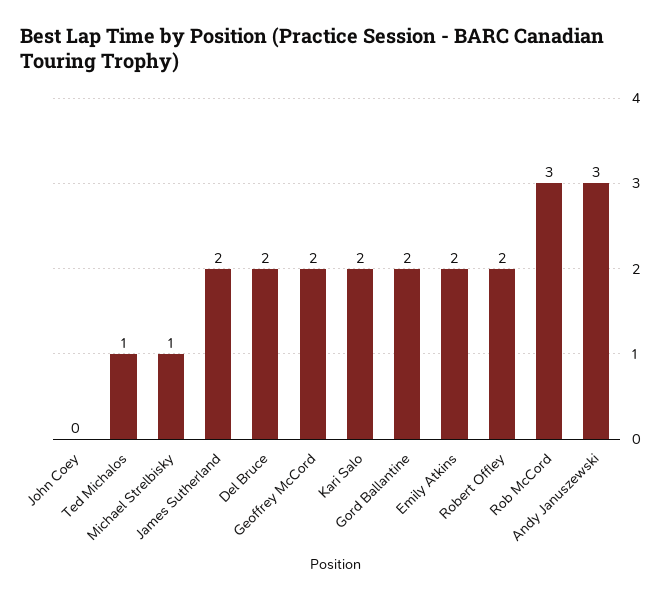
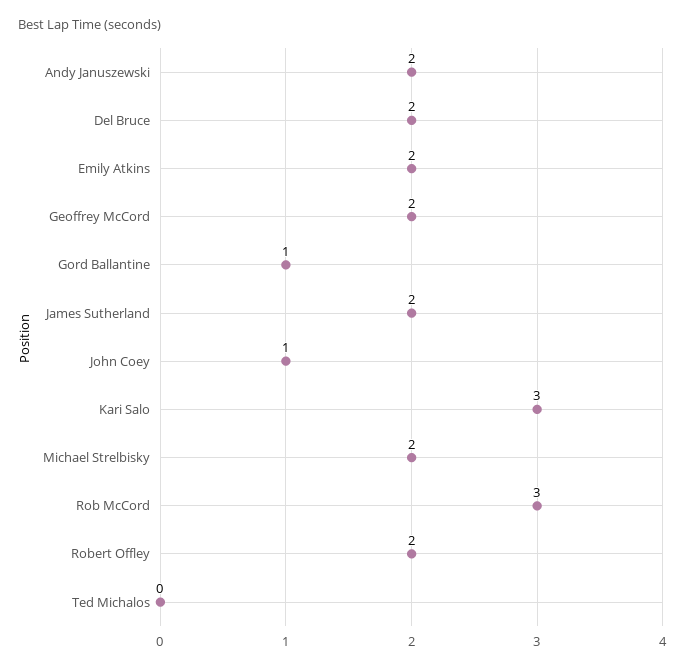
John Coey: 0 -> 1
Ted Michalos: 1 -> 0
Michael Strelbisky: 1 -> 2
Kari Salo: 2 -> 3
Gord Ballantine: 2 -> 1
Andy Januszewski: 3 -> 2

